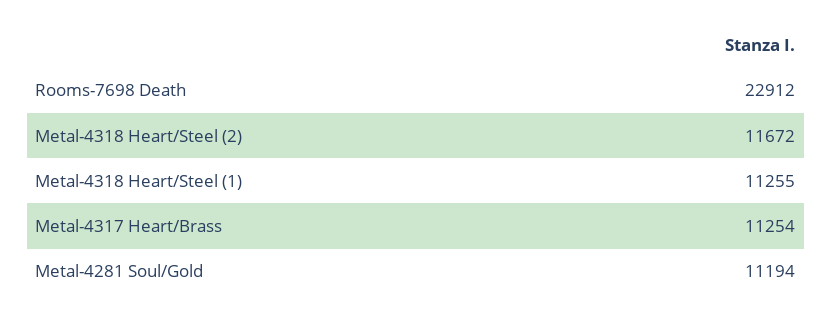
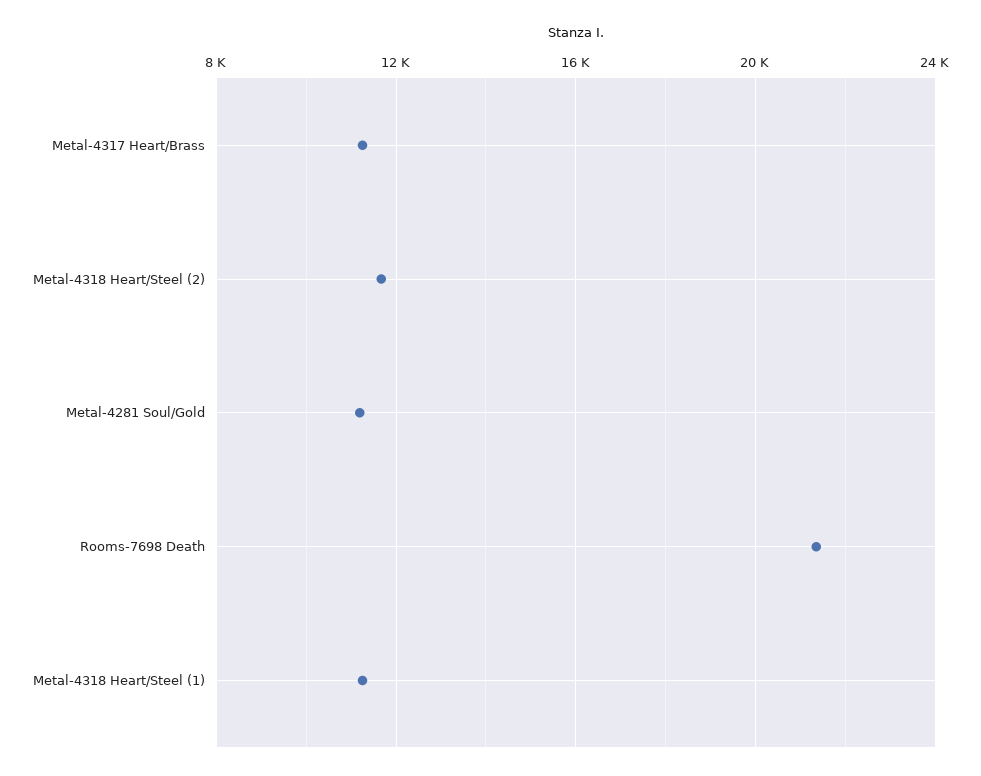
Rooms-7698 Death: 22912 -> 21500

